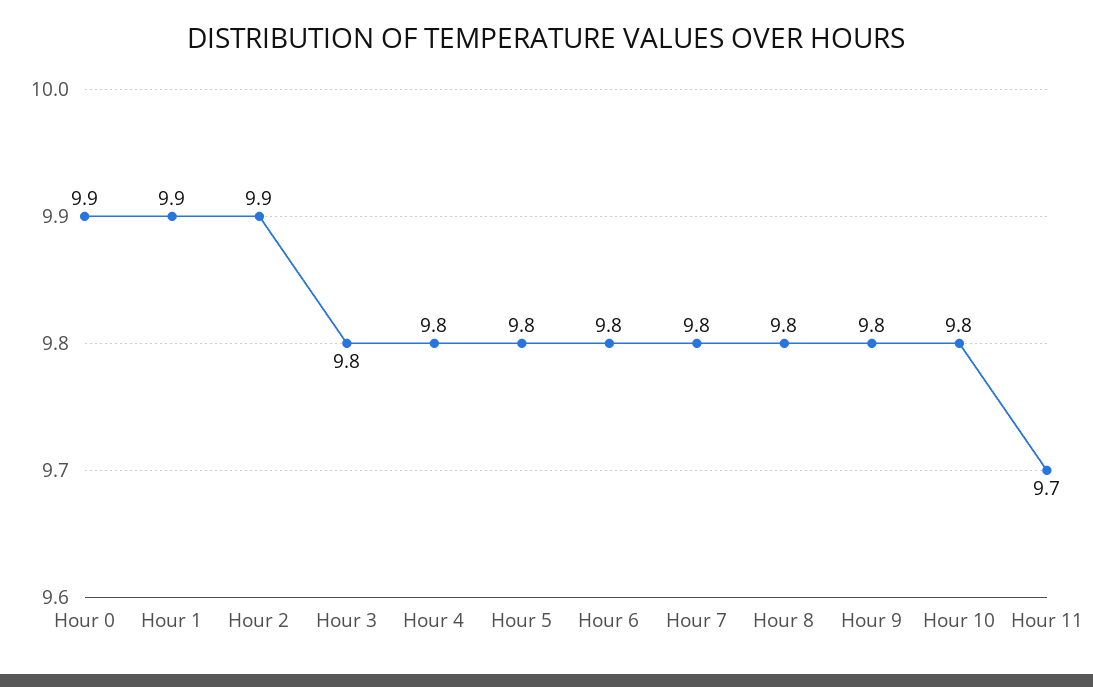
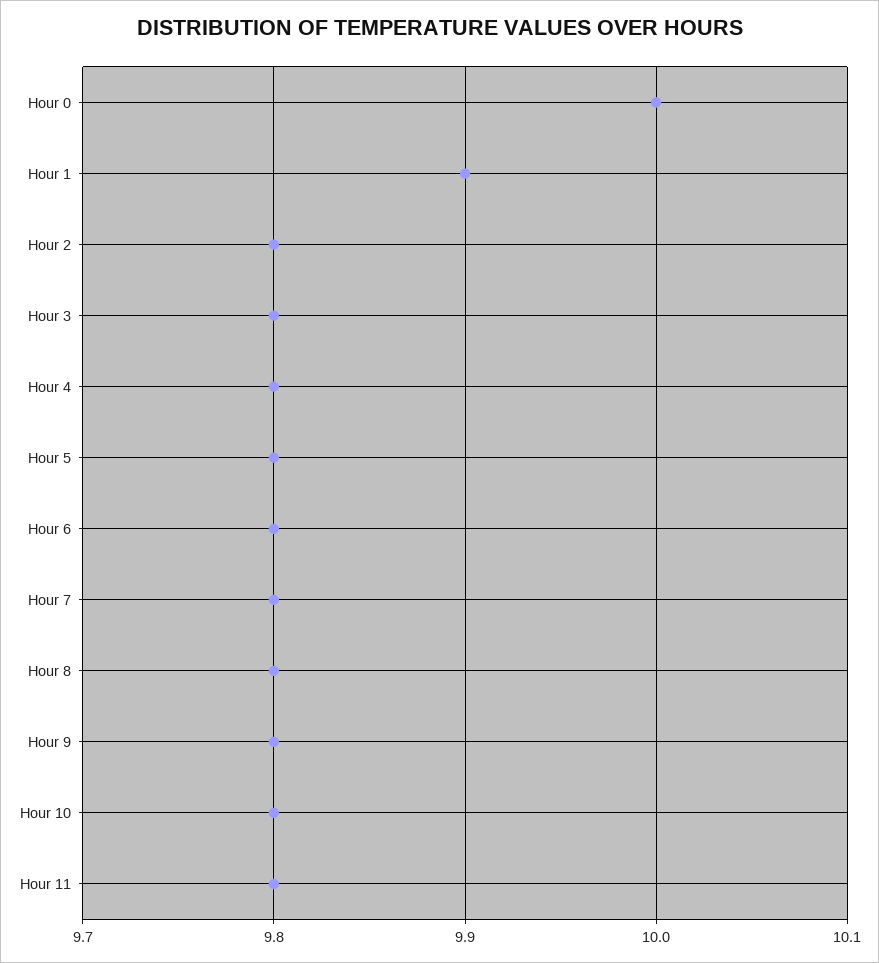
Hour 0: 9.9 -> 10
Hour 2: 9.9 -> 9.8
Hour 11: 9.7 -> 9.8

